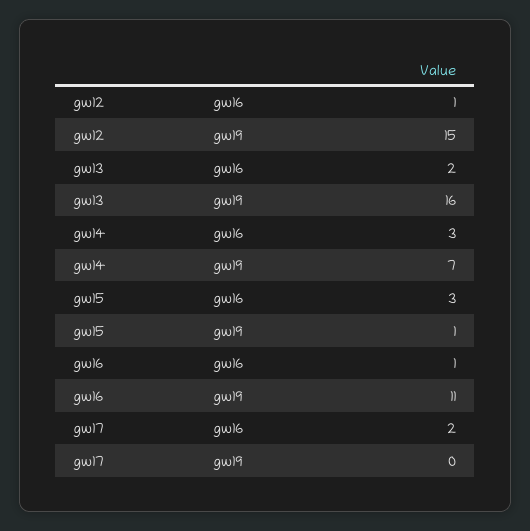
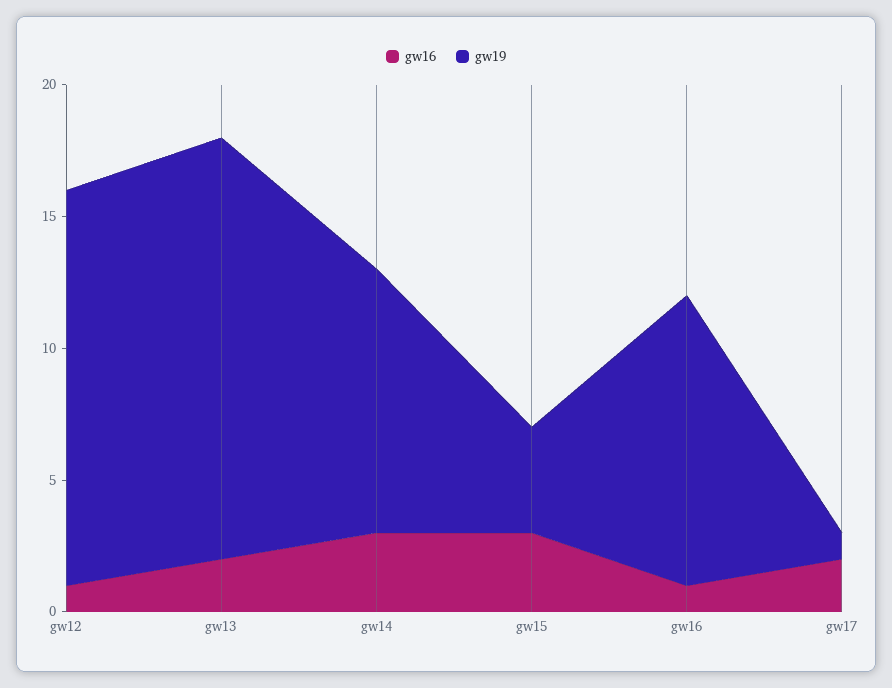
gw19, gw14: 7 -> 10
gw19, gw15: 1 -> 4
gw19, gw17: 0 -> 1

